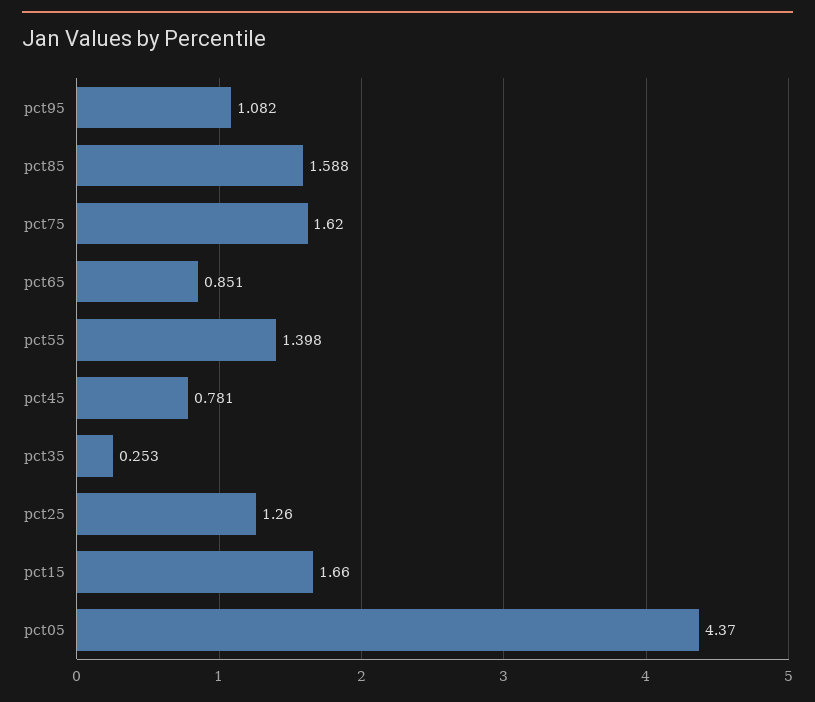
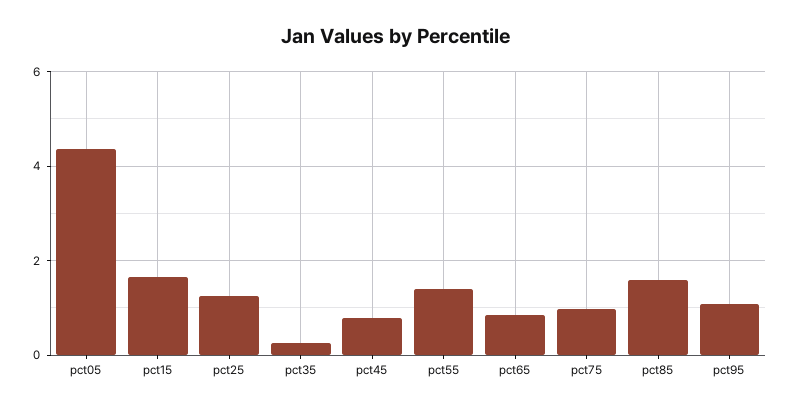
pct75: 1.62 -> 1

